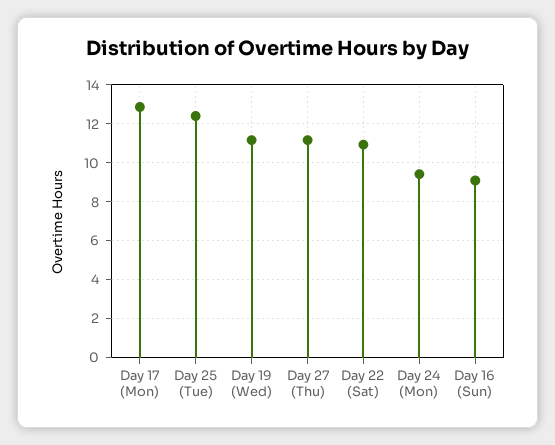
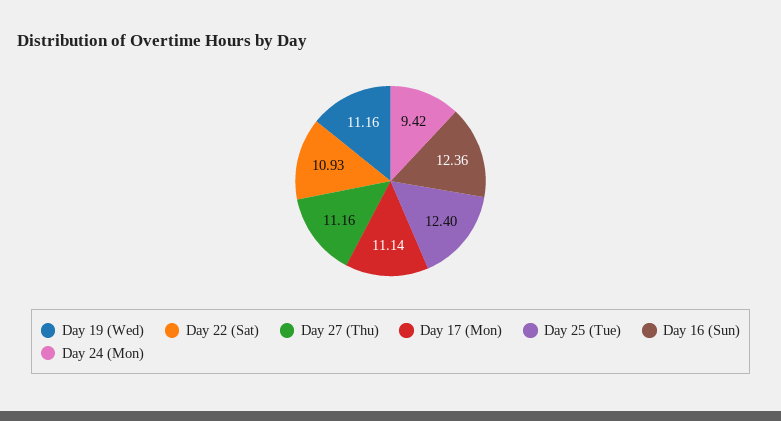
Day 17 (Mon): 13 -> 11.14
Day 16 (Sun): 9 -> 12.36

